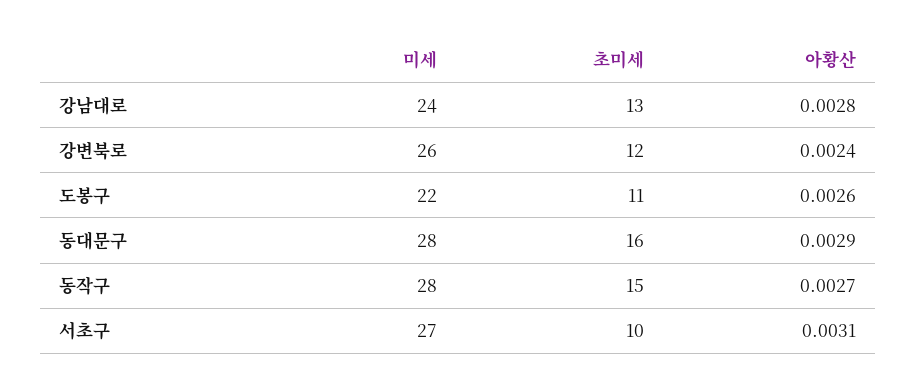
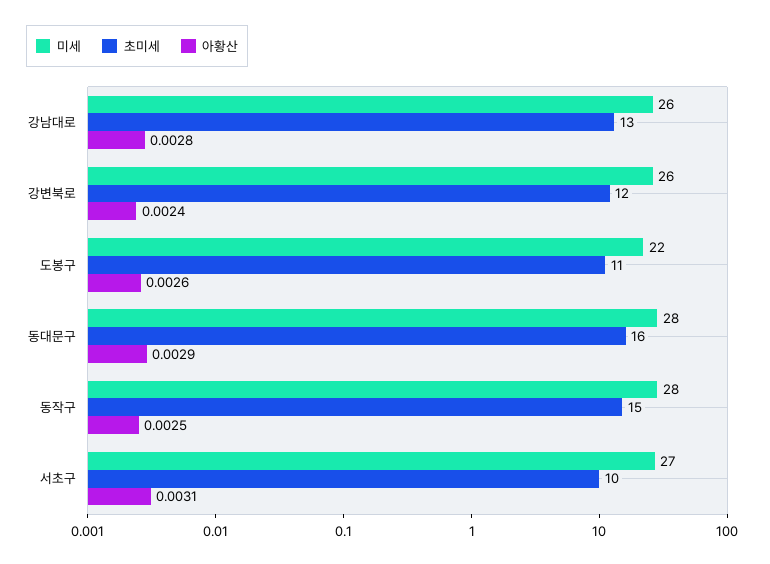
미세, 강남대로: 24 -> 26
아황산, 동작구: 0.0027 -> 0.0025

